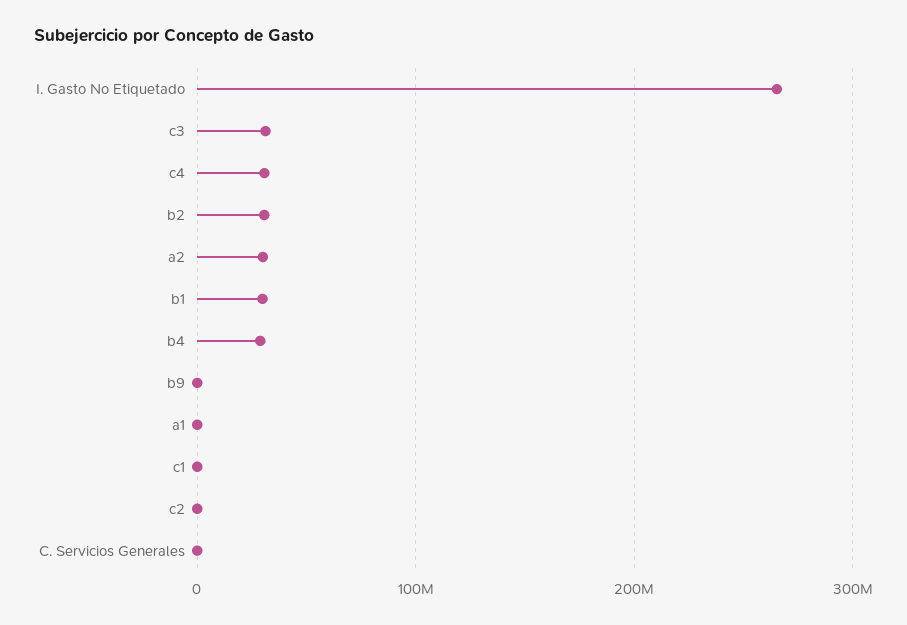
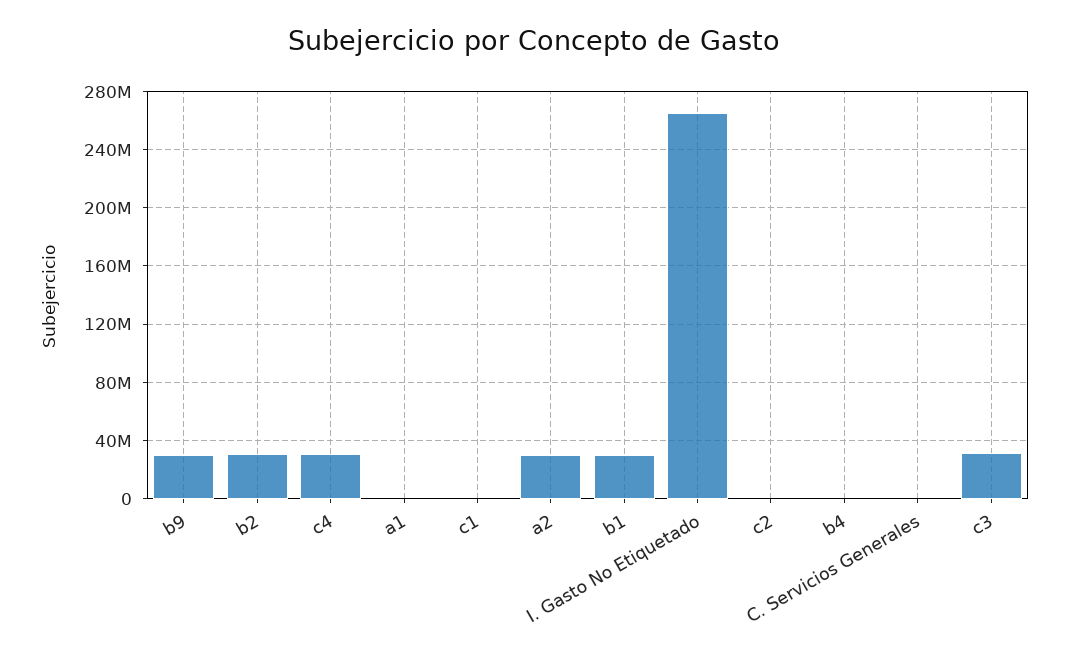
b4: 30000000 -> 0
b9: 0 -> 30000000

